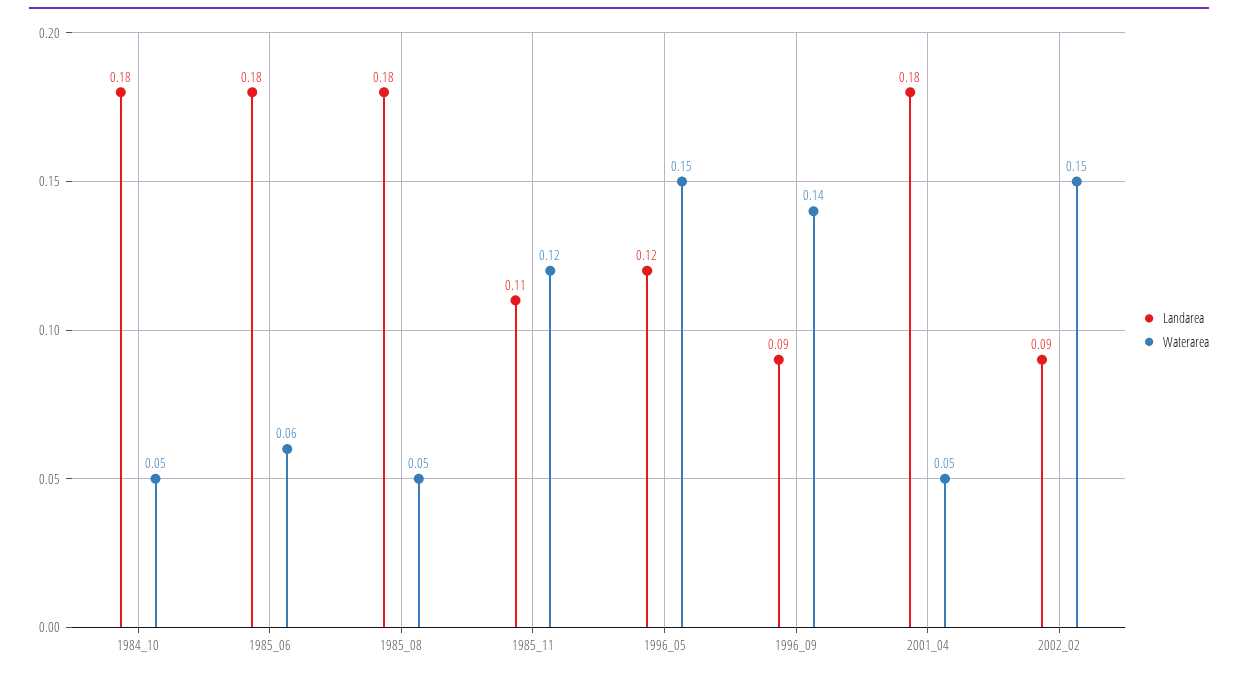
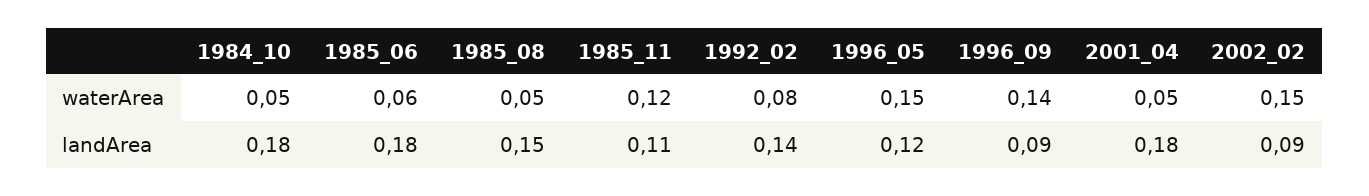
Landarea, 1985_08: 0.18 -> 0.15
Waterarea, 1992_02: none -> 0.08
Landarea, 1992_02: none -> 0.14

